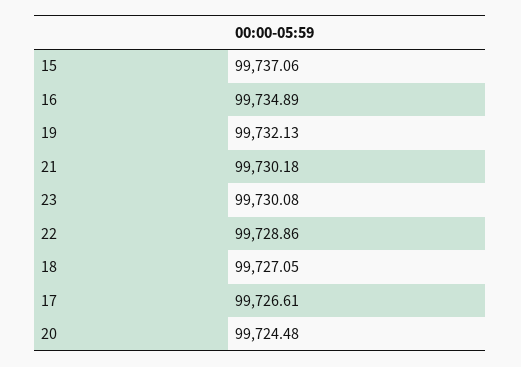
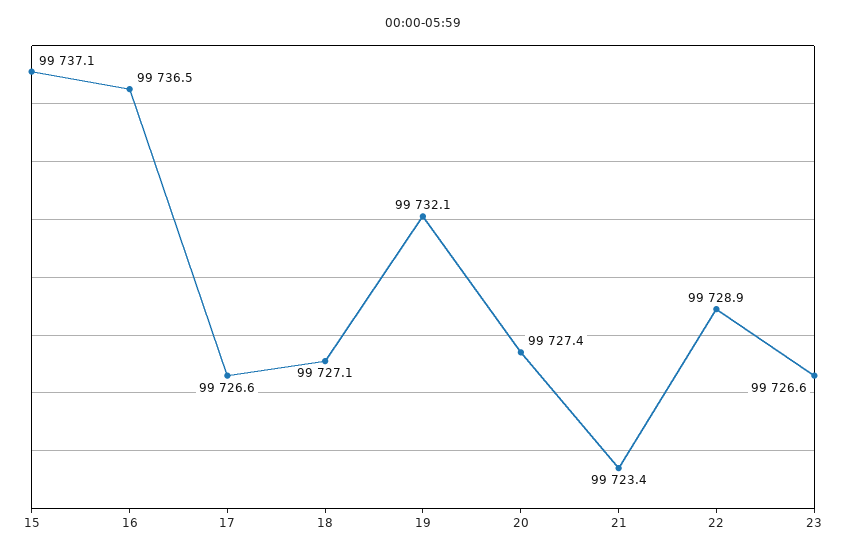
16: 99734.89 -> 99736.5
21: 99730.18 -> 99723.4
23: 99730.08 -> 99726.6
20: 99724.48 -> 99727.4

